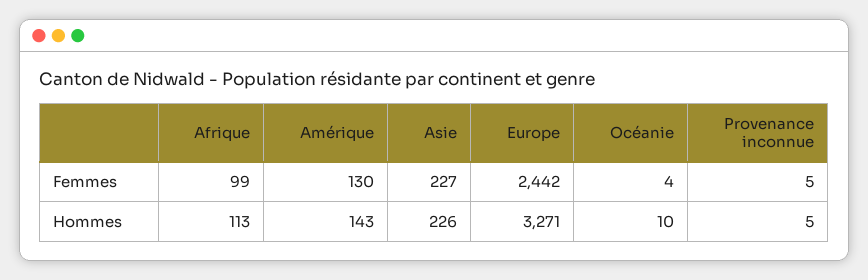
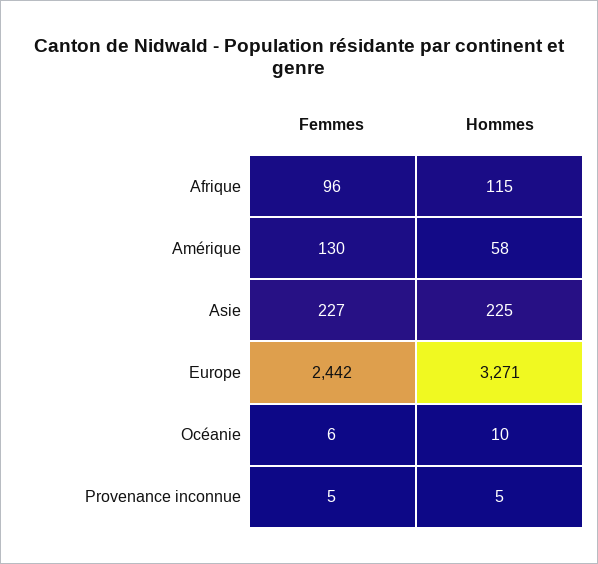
Afrique, Femmes: 99 -> 96
Océanie, Femmes: 4 -> 6
Afrique, Hommes: 113 -> 115
Amérique, Hommes: 143 -> 58
Asie, Hommes: 226 -> 225

